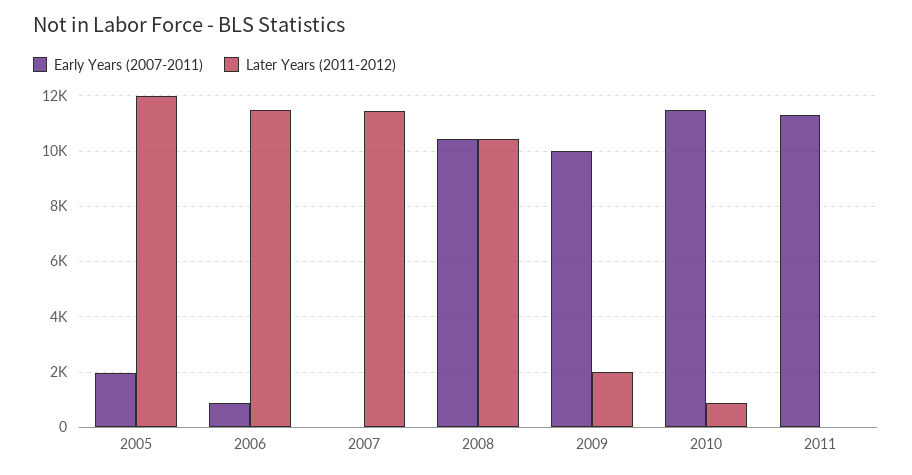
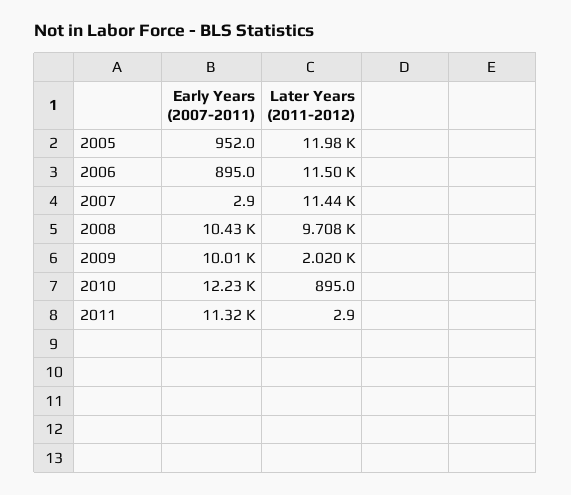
Early Years (2007-2011), 2005: 2000 -> 952
Later Years (2011-2012), 2008: 10500 -> 9708
Early Years (2007-2011), 2010: 11500 -> 12230

